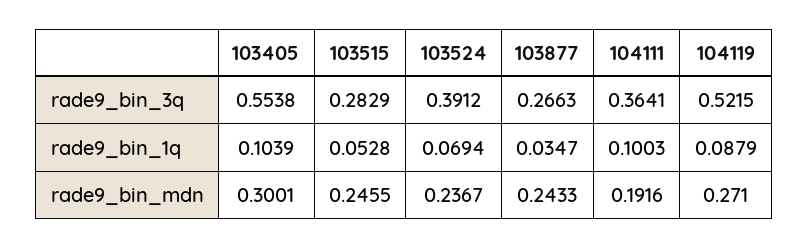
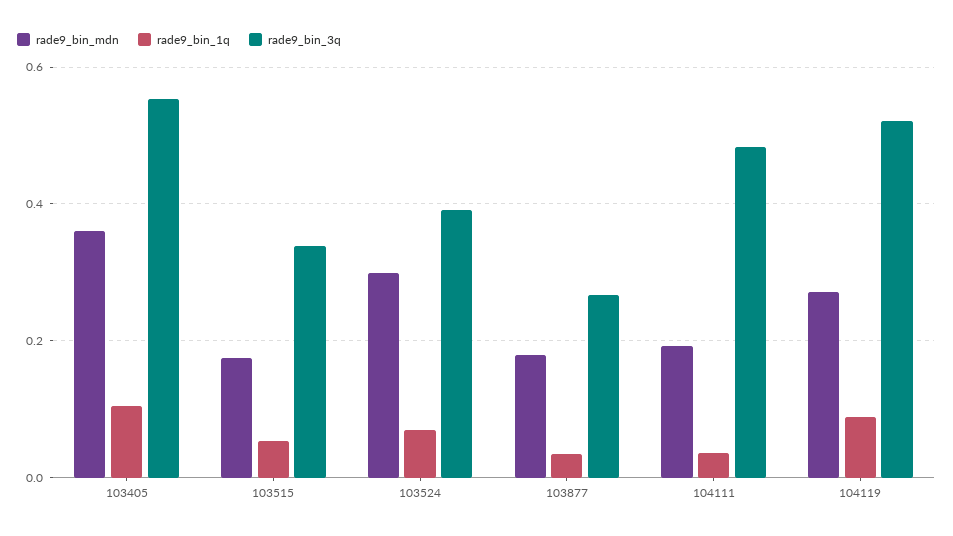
rade9_bin_3q, 103515: 0.2829 -> 0.34
rade9_bin_3q, 104111: 0.3641 -> 0.48
rade9_bin_1q, 104111: 0.1003 -> 0.04
rade9_bin_mdn, 103405: 0.3001 -> 0.36
rade9_bin_mdn, 103515: 0.2455 -> 0.18
rade9_bin_mdn, 103524: 0.2367 -> 0.3
rade9_bin_mdn, 103877: 0.2433 -> 0.18

